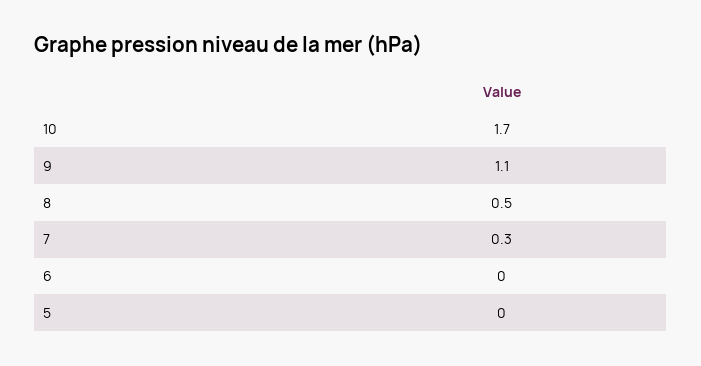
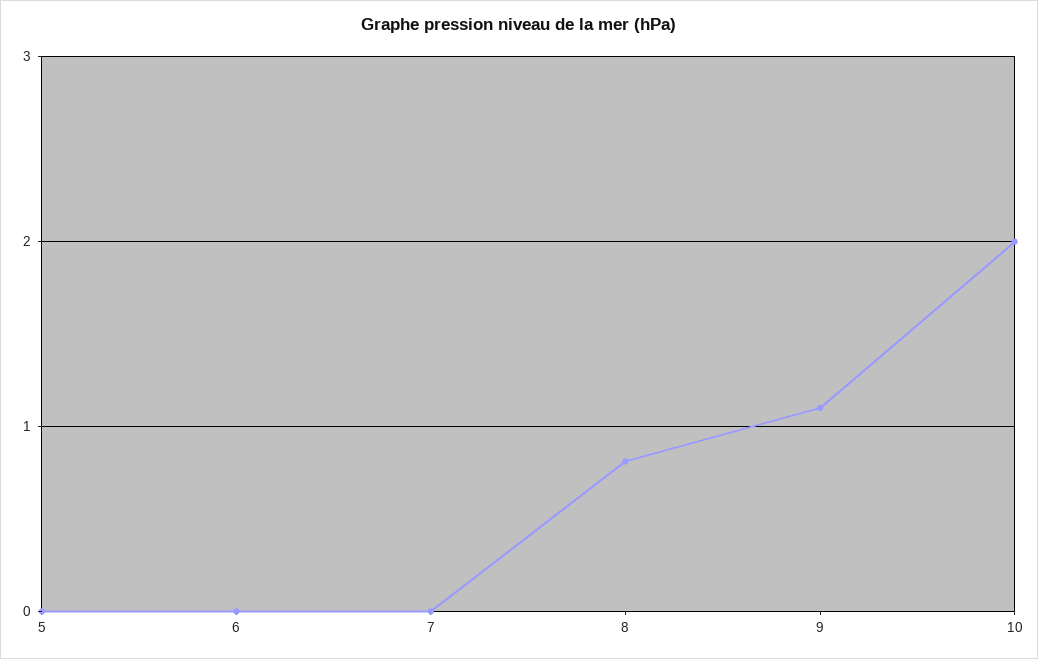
10: 1.7 -> 2
8: 0.5 -> 0.8
7: 0.3 -> 0

